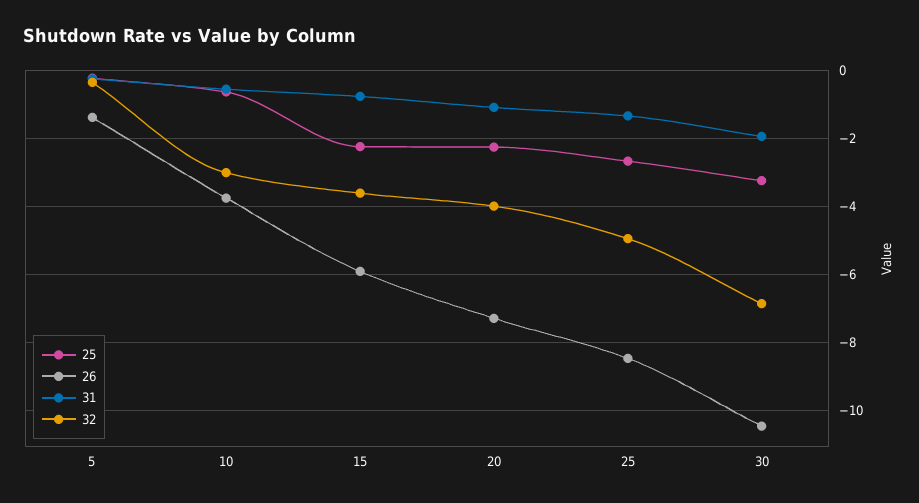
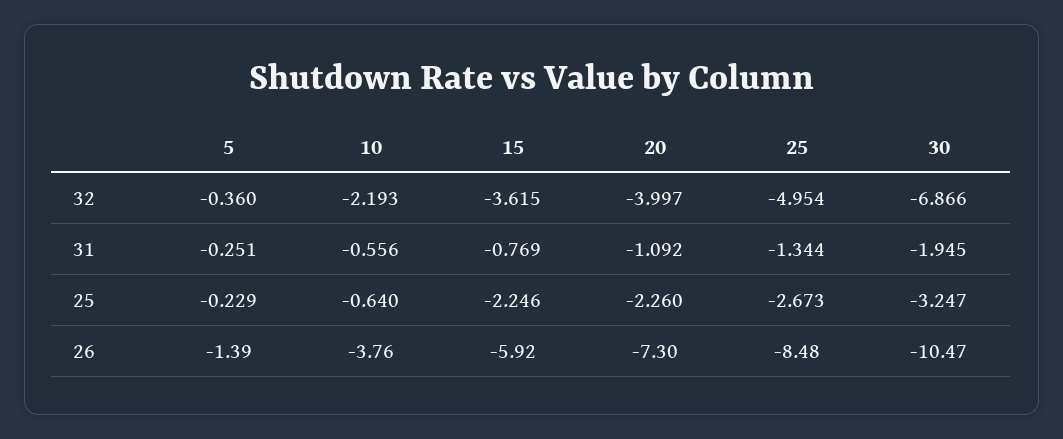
32, 10: -3 -> -2.193

